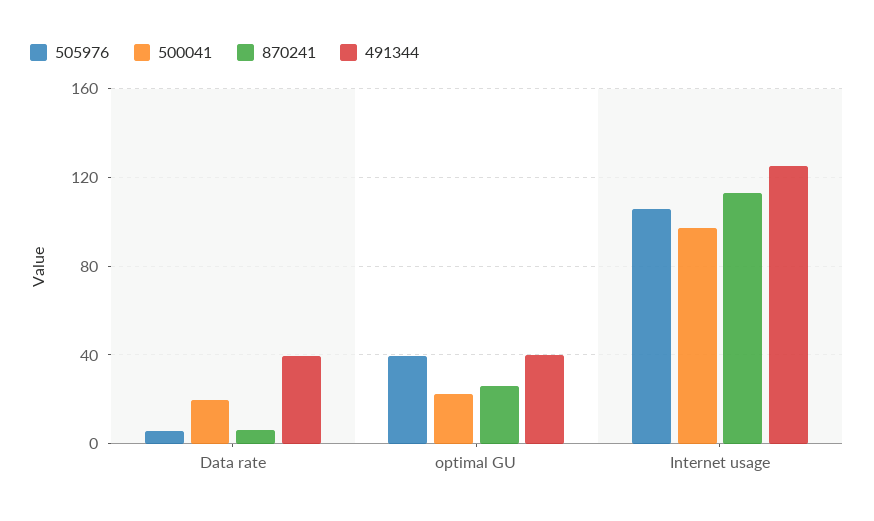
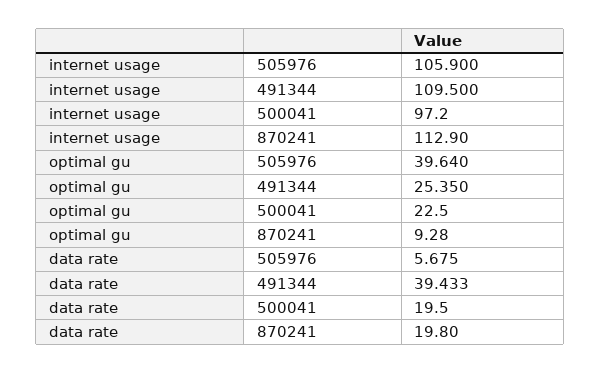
870241, Data rate: 5 -> 19.8
870241, optimal GU: 25 -> 9.28
491344, optimal GU: 40 -> 25.35
491344, Internet usage: 125 -> 109.5

